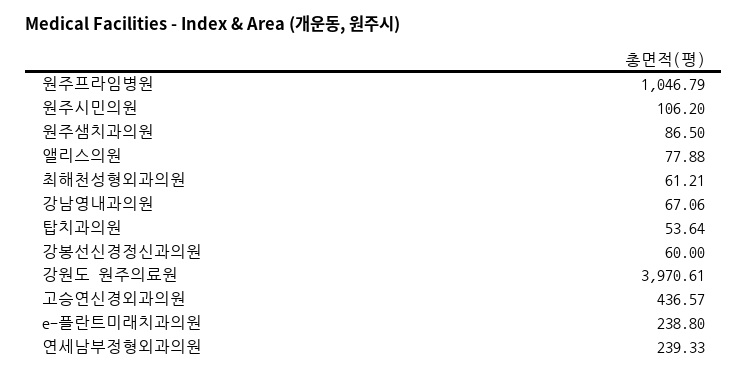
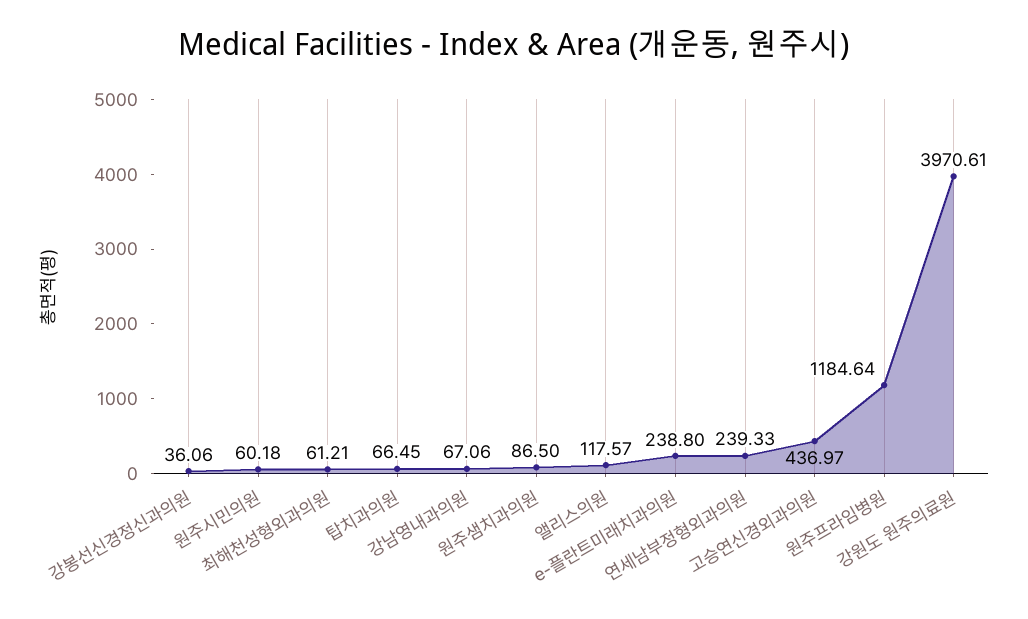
원주프라임병원: 1046.79 -> 1184.64
원주시민의원: 106.2 -> 60.18
앨리스의원: 77.88 -> 117.57
탑치과의원: 53.64 -> 66.45
강봉선신경정신과의원: 60 -> 36.06
고승연신경외과의원: 436.57 -> 436.97

